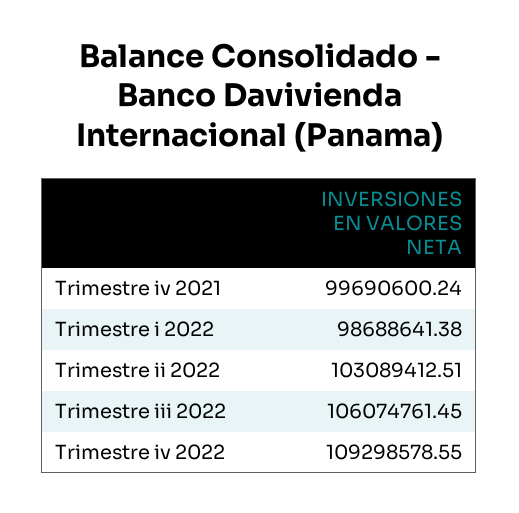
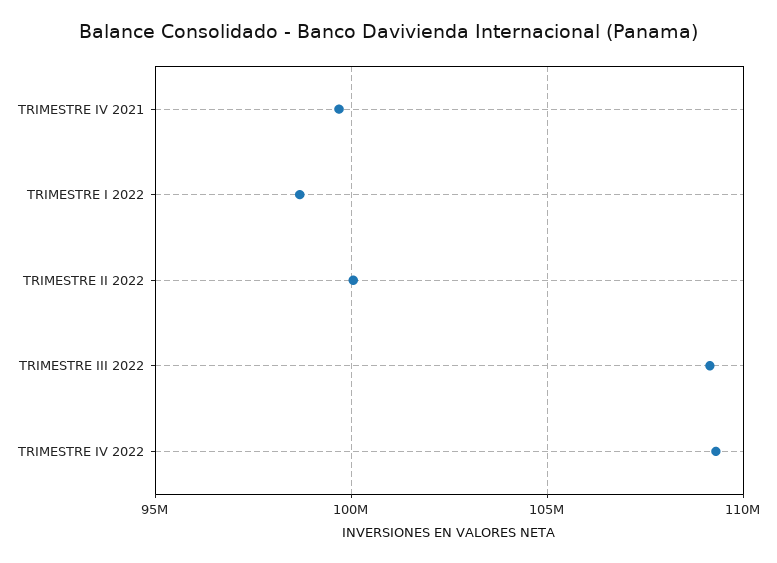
Trimestre ii 2022: 103089412.51 -> 100000000
Trimestre iii 2022: 106074761.45 -> 109000000

